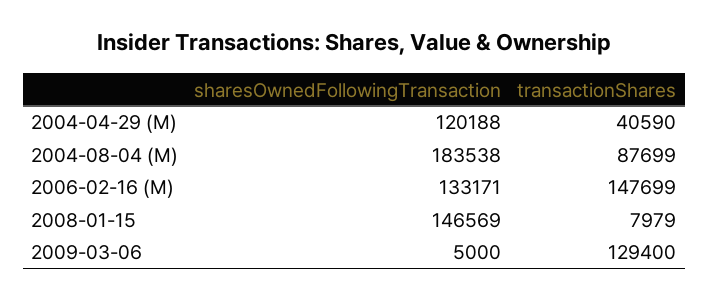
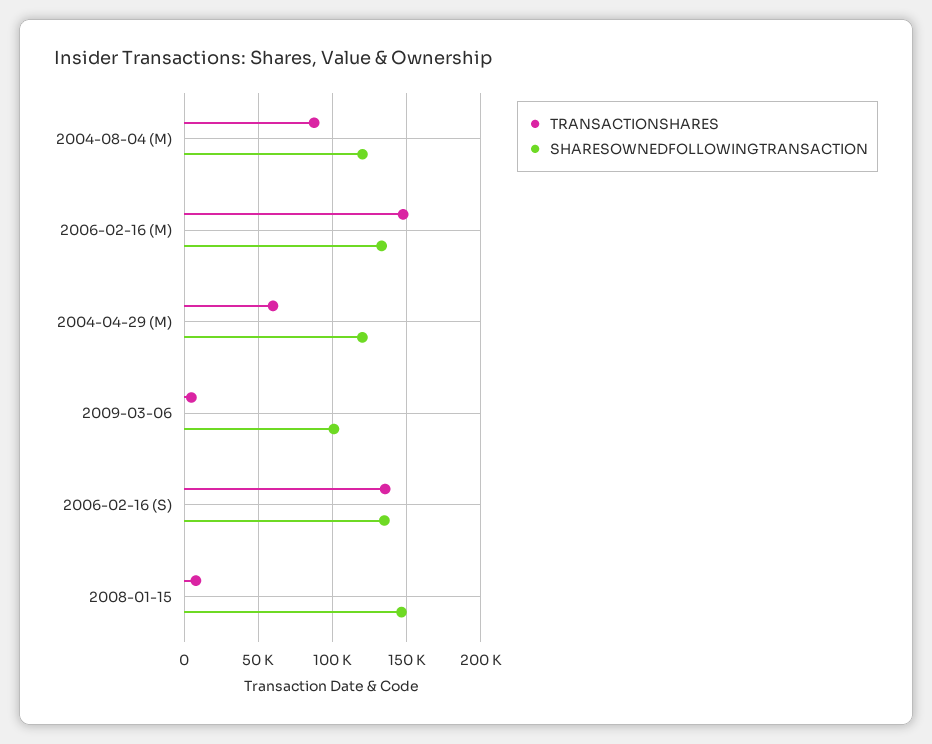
transactionShares, 2004-04-29 (M): 40590 -> 60000
sharesOwnedFollowingTransaction, 2004-08-04 (M): 183538 -> 120000
sharesOwnedFollowingTransaction, 2009-03-06: 5000 -> 100000
transactionShares, 2009-03-06: 129400 -> 5000
transactionShares, 2006-02-16 (S): none -> 135000
sharesOwnedFollowingTransaction, 2006-02-16 (S): none -> 135000

